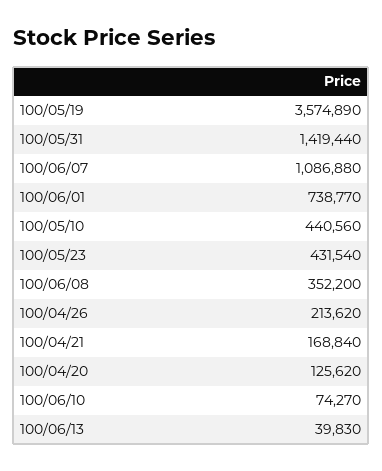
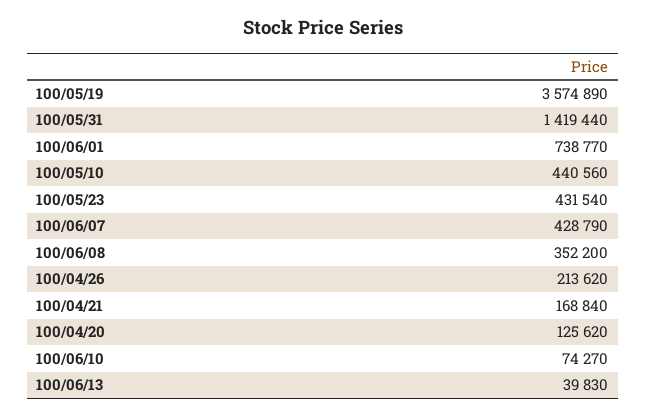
100/06/07: 1086880 -> 428790

